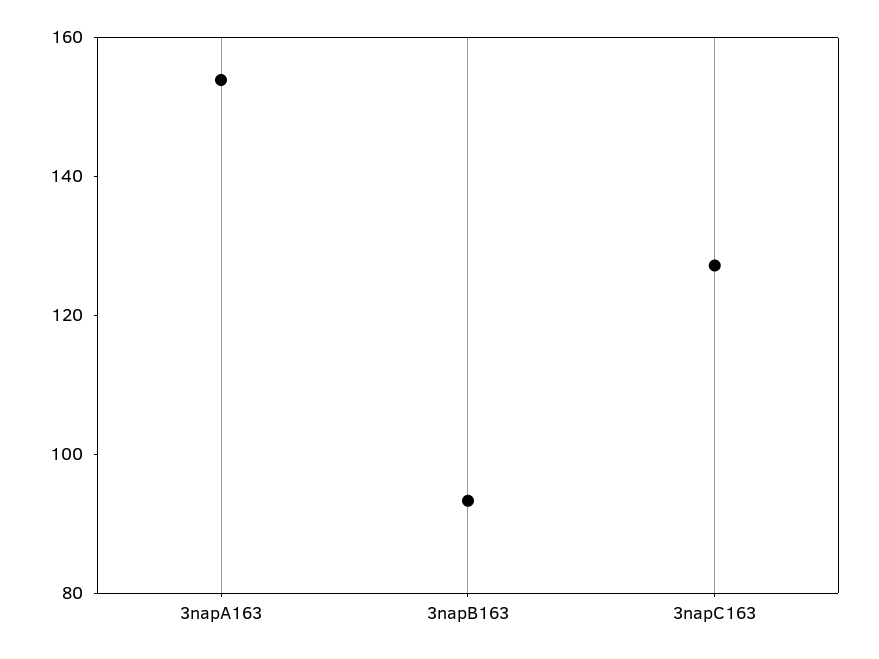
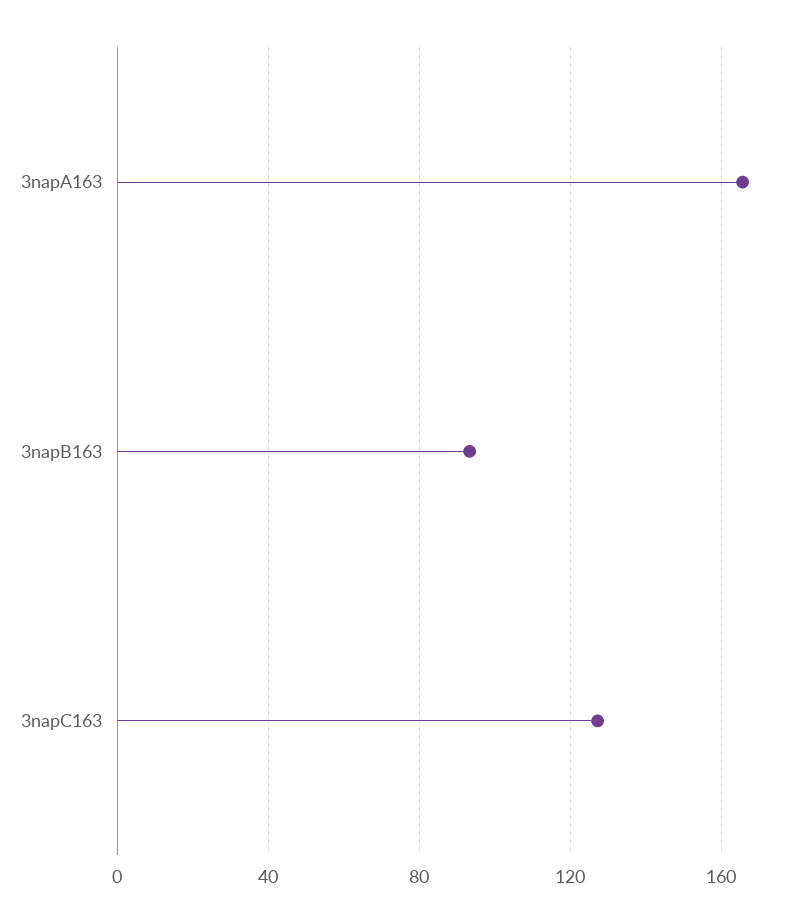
3napA163: 155 -> 165

